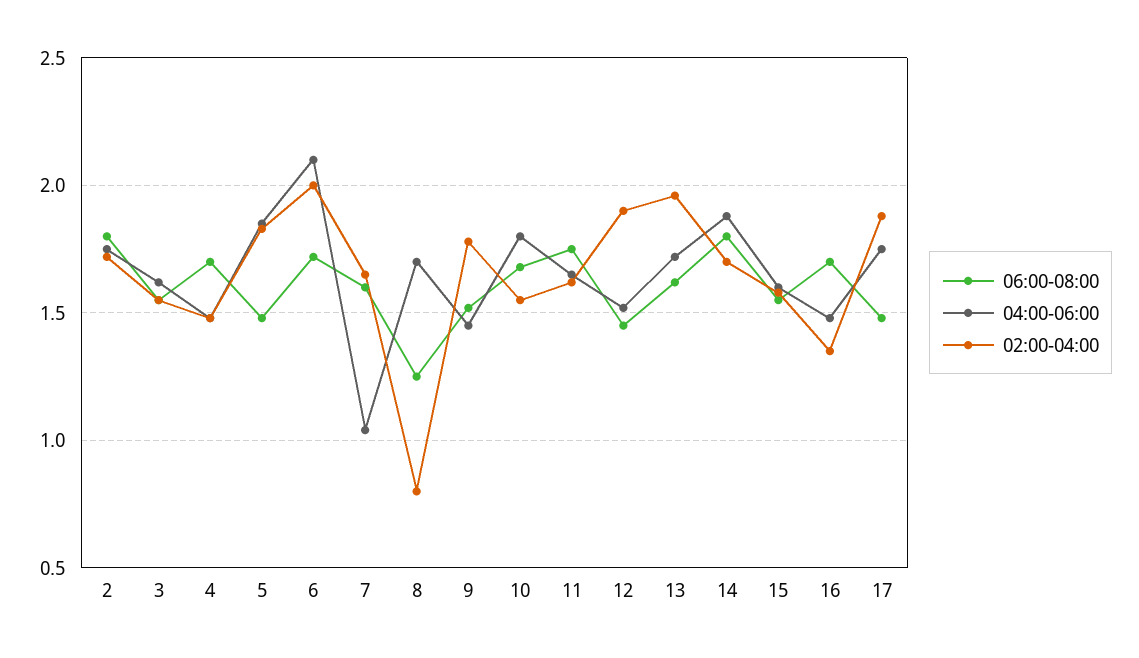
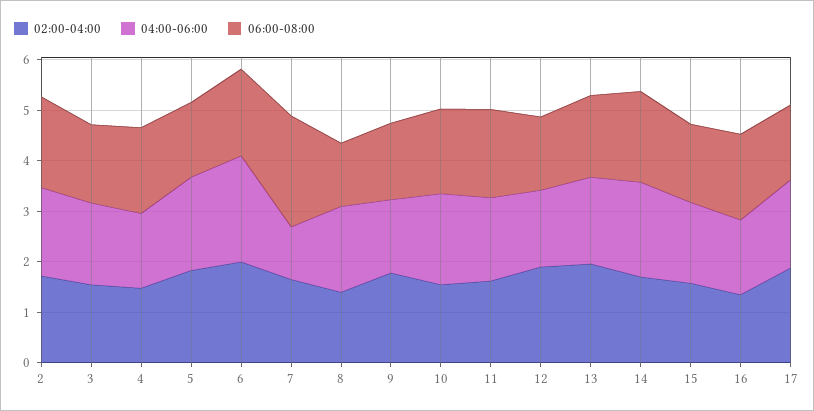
06:00-08:00, 7: 1.6 -> 2.2
02:00-04:00, 8: 0.8 -> 1.4

